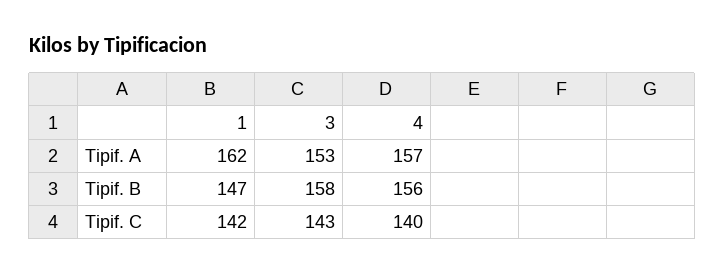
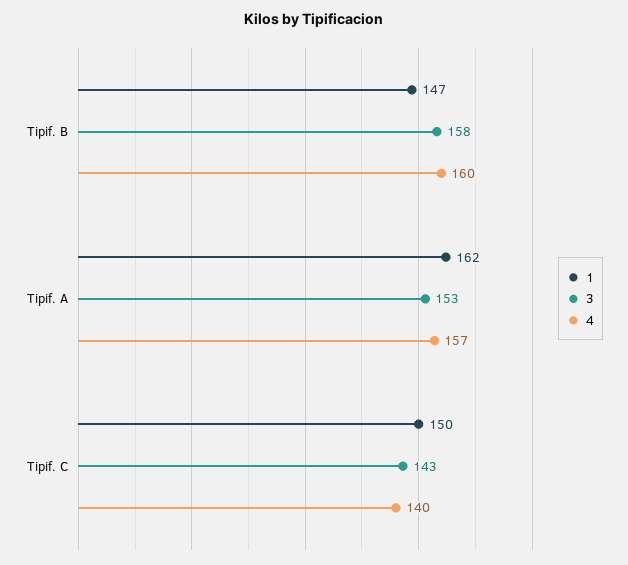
4, Tipif. B: 156 -> 160
1, Tipif. C: 142 -> 150

